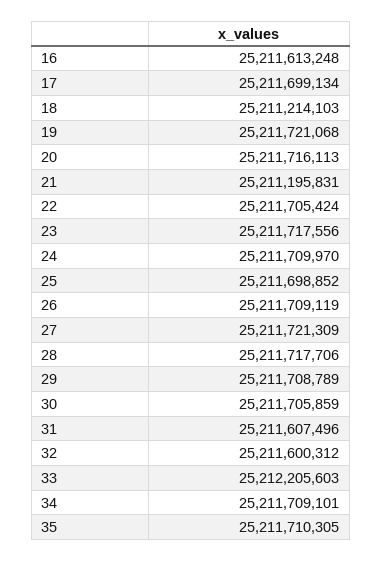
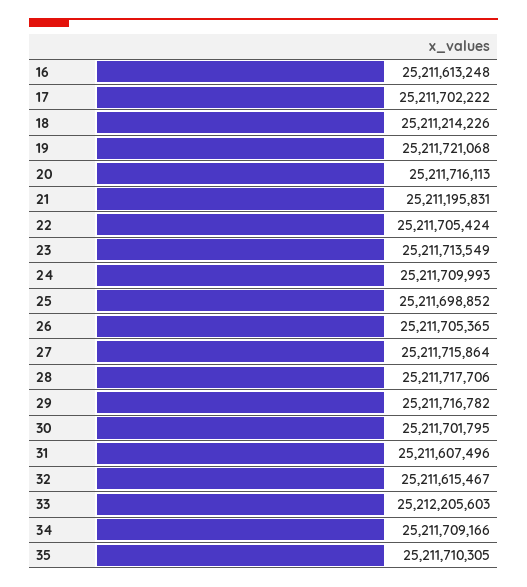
17: 25211699134 -> 25211702222
18: 25211214103 -> 25211214226
23: 25211717556 -> 25211713549
24: 25211709970 -> 25211709993
26: 25211709119 -> 25211705365
27: 25211721309 -> 25211715864
29: 25211708789 -> 25211716782
30: 25211705859 -> 25211701795
32: 25211600312 -> 25211615467
34: 25211709101 -> 25211709166

